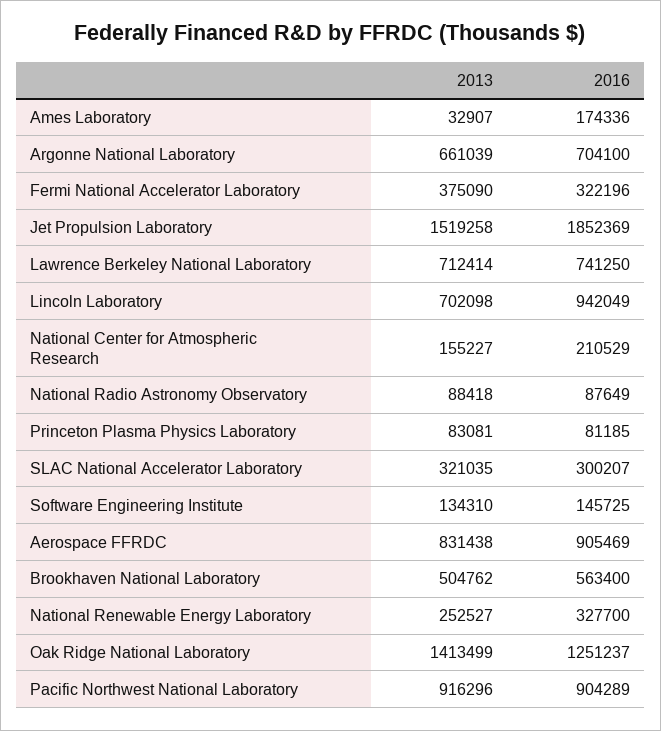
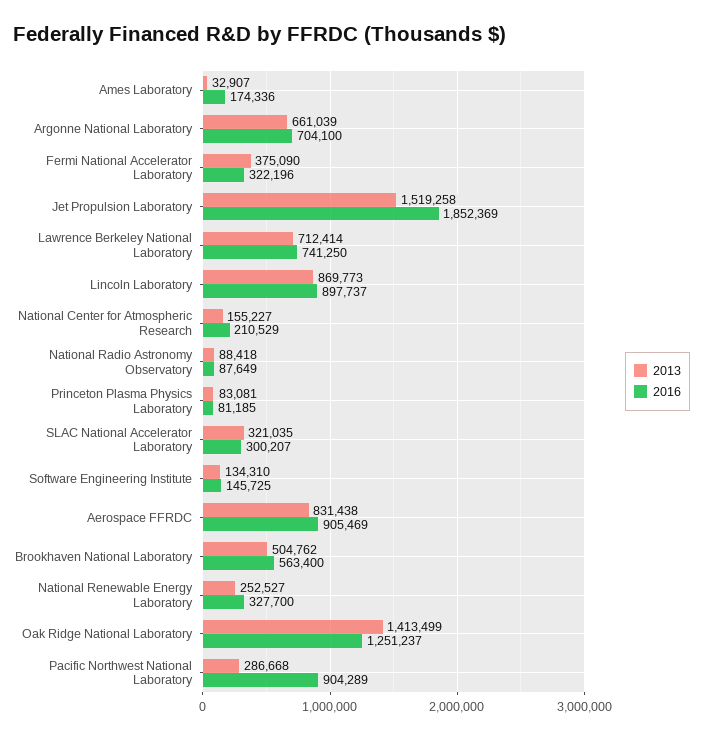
2013, Lincoln Laboratory: 702098 -> 869773
2016, Lincoln Laboratory: 942049 -> 897737
2013, Pacific Northwest National Laboratory: 916296 -> 286668

